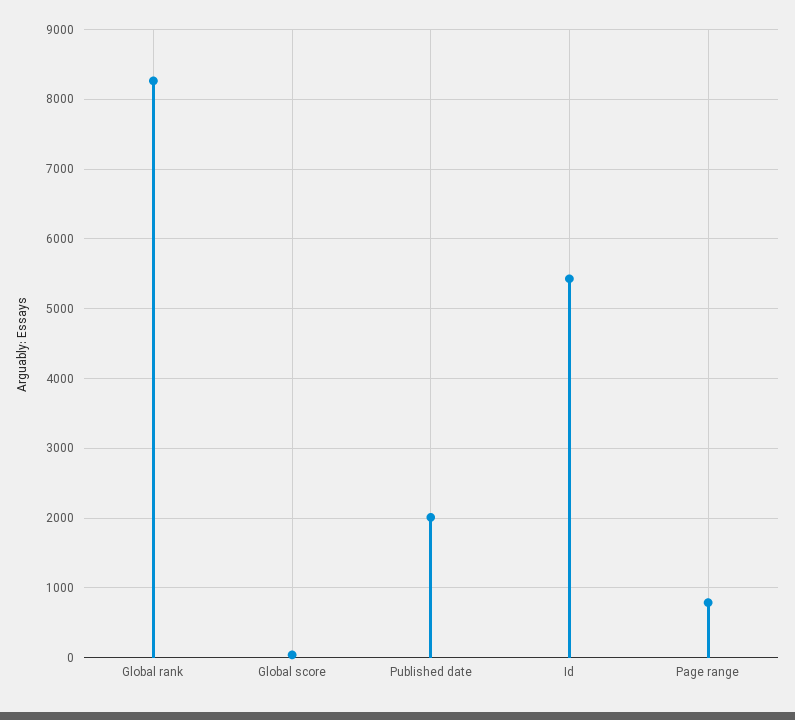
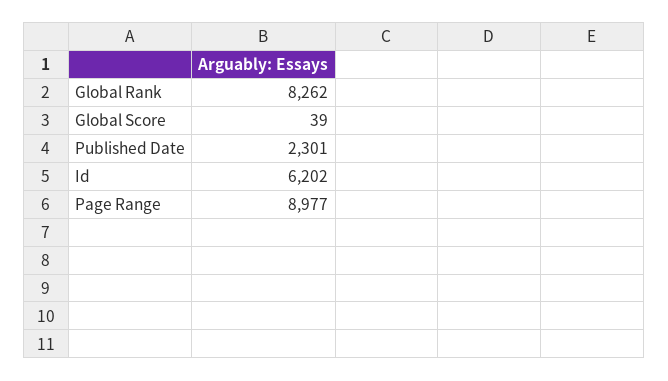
Published date: 2000 -> 2301
Id: 5400 -> 6202
Page range: 800 -> 8977

